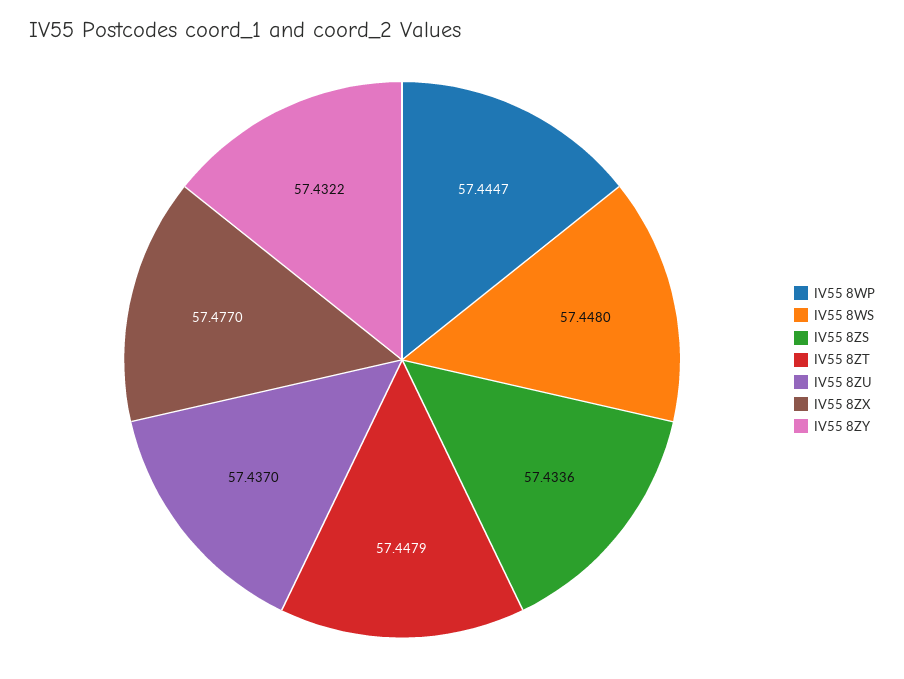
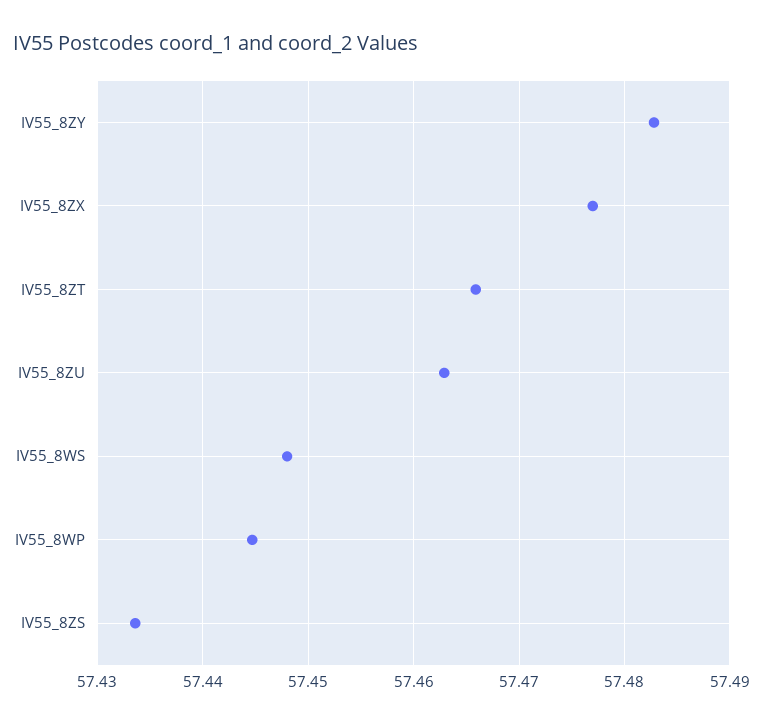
IV55 8ZT: 57.4479 -> 57.466
IV55 8ZU: 57.437 -> 57.463
IV55 8ZY: 57.4322 -> 57.483

